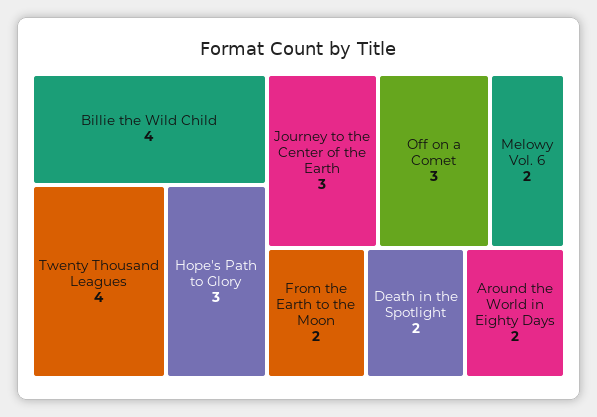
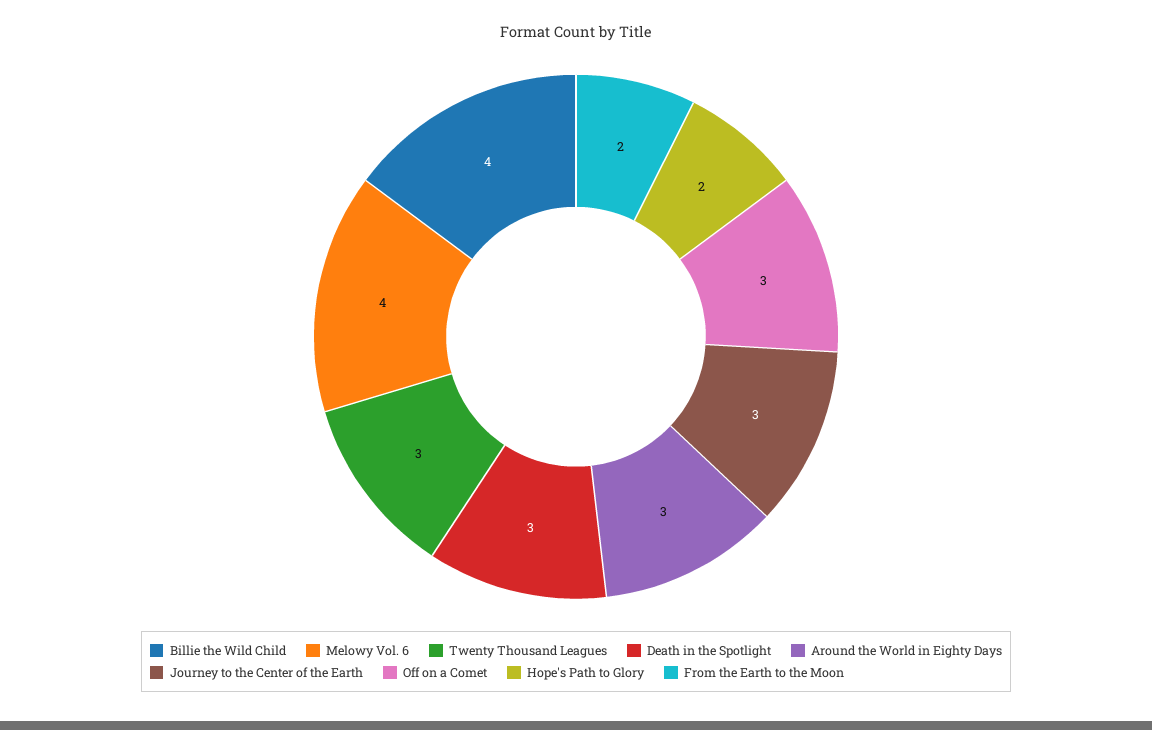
Twenty Thousand Leagues: 4 -> 3
Hope's Path to Glory: 3 -> 2
Melowy Vol. 6: 2 -> 4
Death in the Spotlight: 2 -> 3
Around the World in Eighty Days: 2 -> 3

